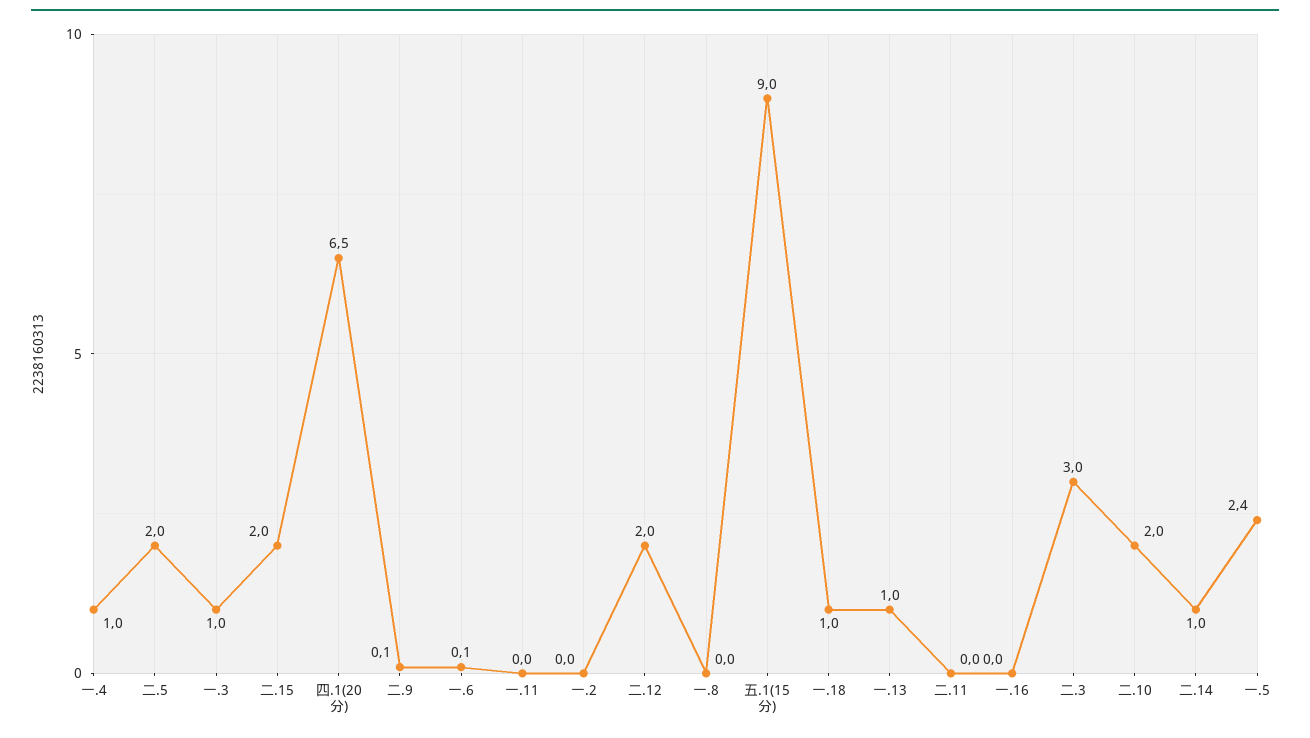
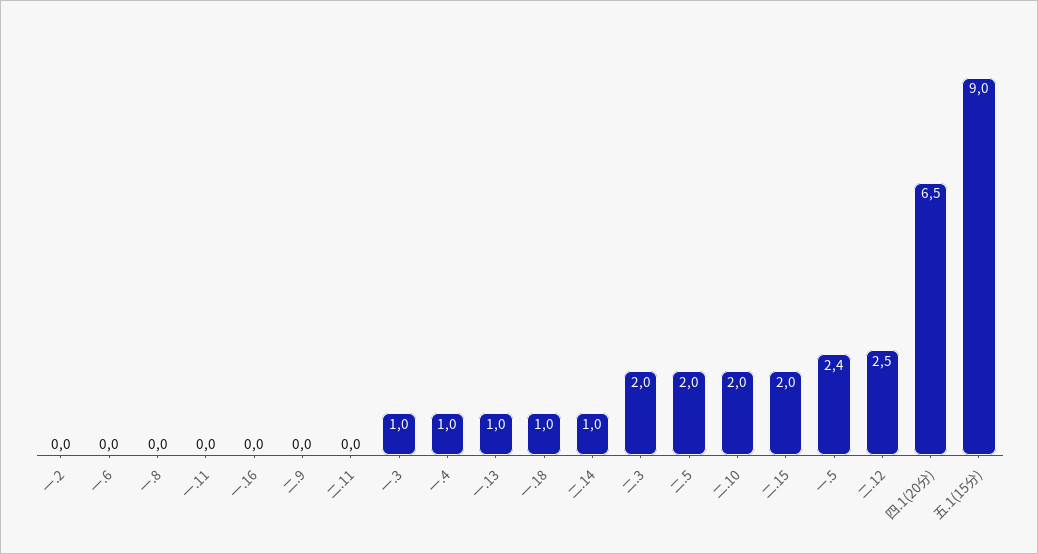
二.9: 0.1 -> 0
一.6: 0.1 -> 0
二.12: 2 -> 2.5
二.3: 3 -> 2

